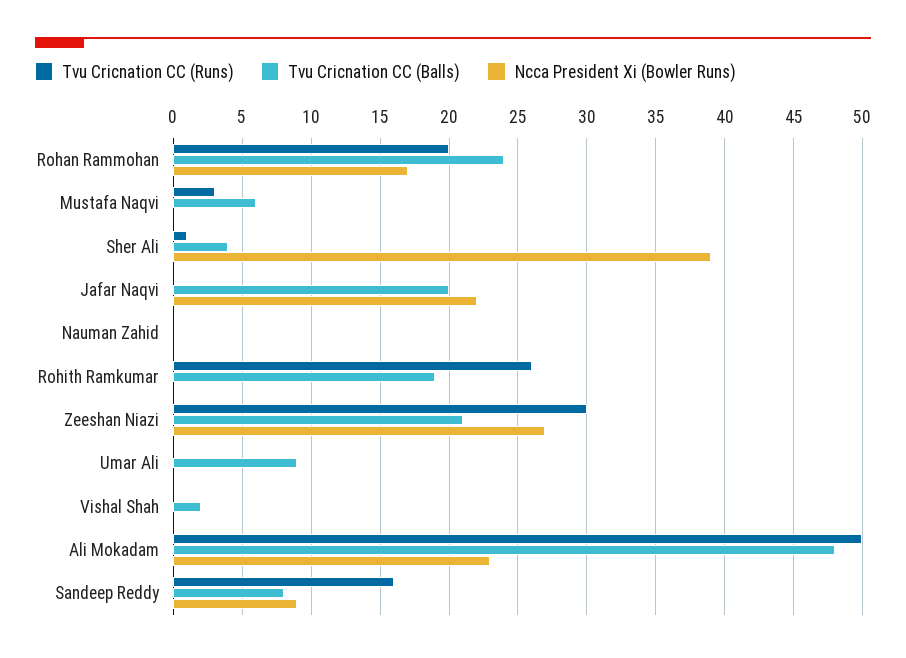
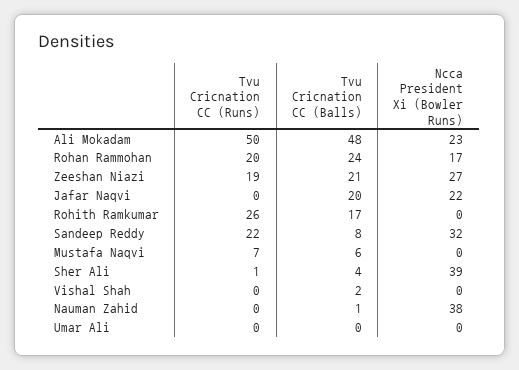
Tvu Cricnation CC (Runs), Mustafa Naqvi: 3 -> 7
Tvu Cricnation CC (Balls), Nauman Zahid: 0 -> 1
Ncca President Xi (Bowler Runs), Nauman Zahid: 0 -> 38
Tvu Cricnation CC (Balls), Rohith Ramkumar: 19 -> 17
Tvu Cricnation CC (Runs), Zeeshan Niazi: 30 -> 19
Tvu Cricnation CC (Balls), Umar Ali: 9 -> 0
Tvu Cricnation CC (Runs), Sandeep Reddy: 16 -> 22
Ncca President Xi (Bowler Runs), Sandeep Reddy: 9 -> 32

